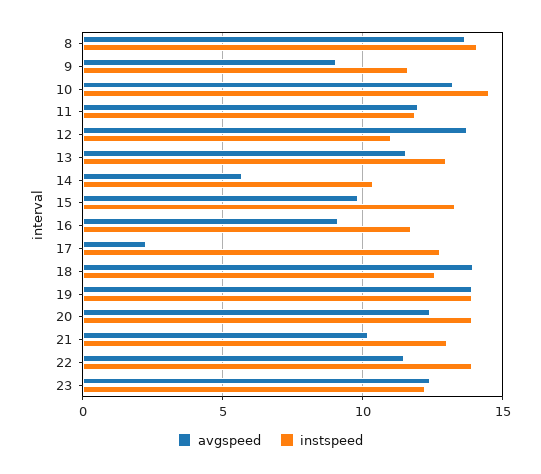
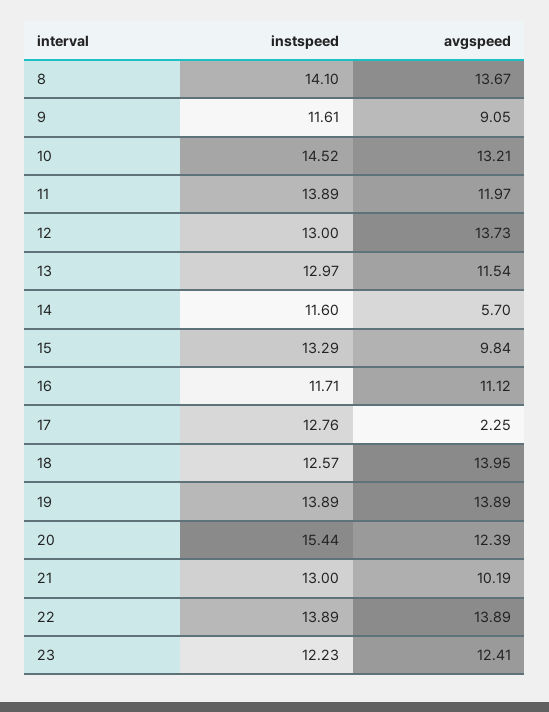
instspeed, 11: 12 -> 13.89
instspeed, 12: 11 -> 13
instspeed, 14: 10.5 -> 11.6
avgspeed, 16: 9 -> 11.12
instspeed, 20: 14 -> 15.44
avgspeed, 22: 11.5 -> 13.89

